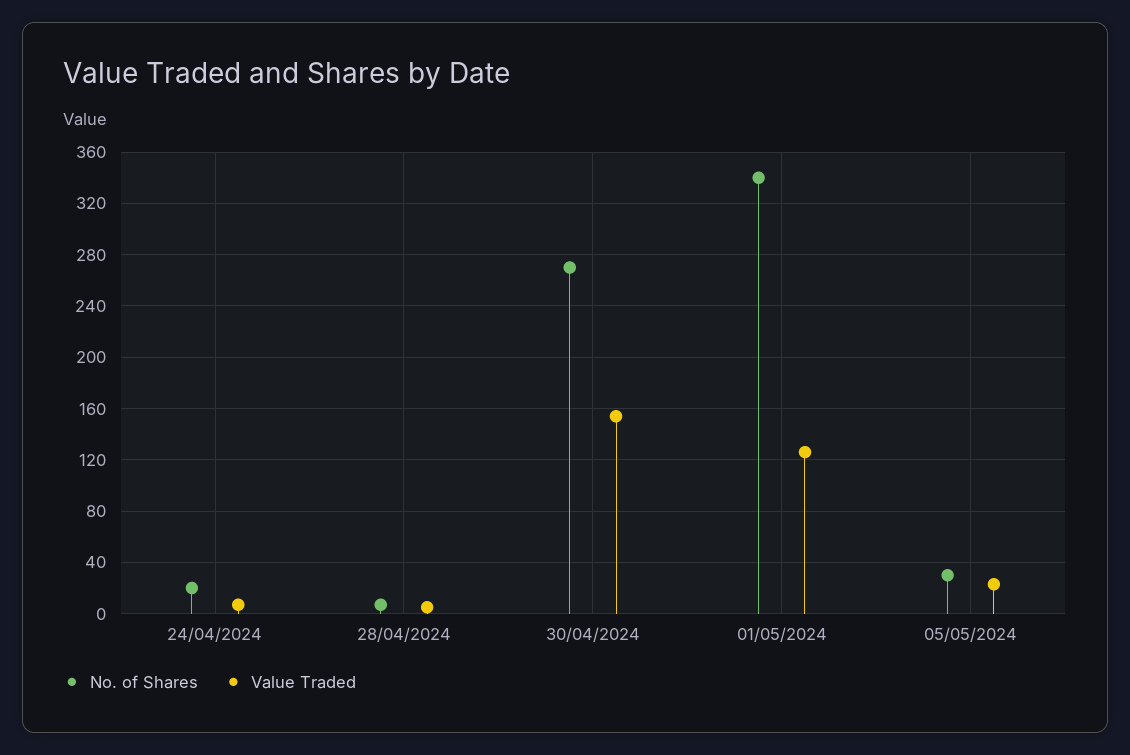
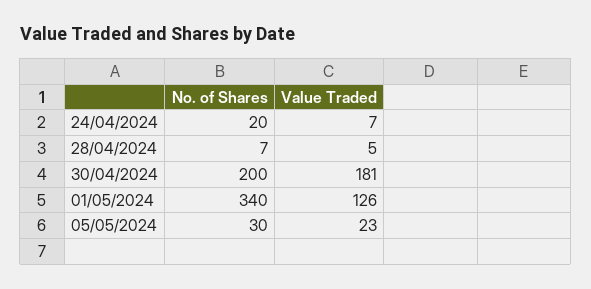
No. of Shares, 30/04/2024: 270 -> 200
Value Traded, 30/04/2024: 155 -> 181

